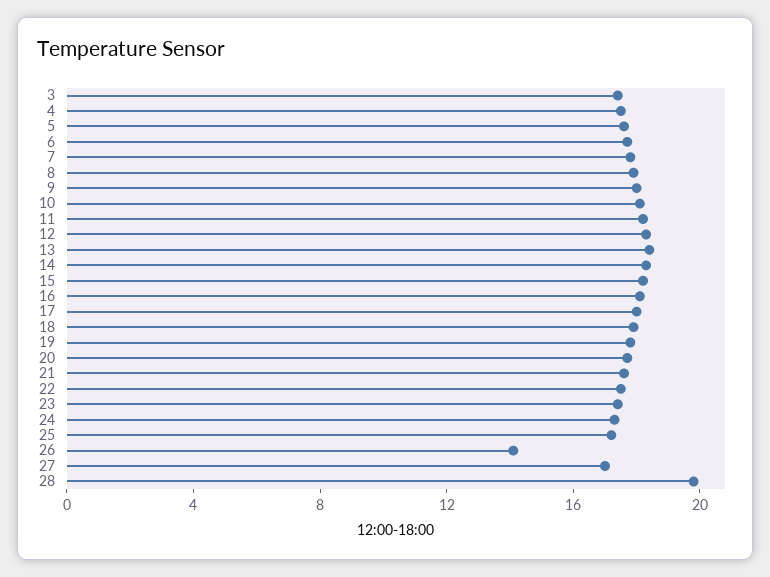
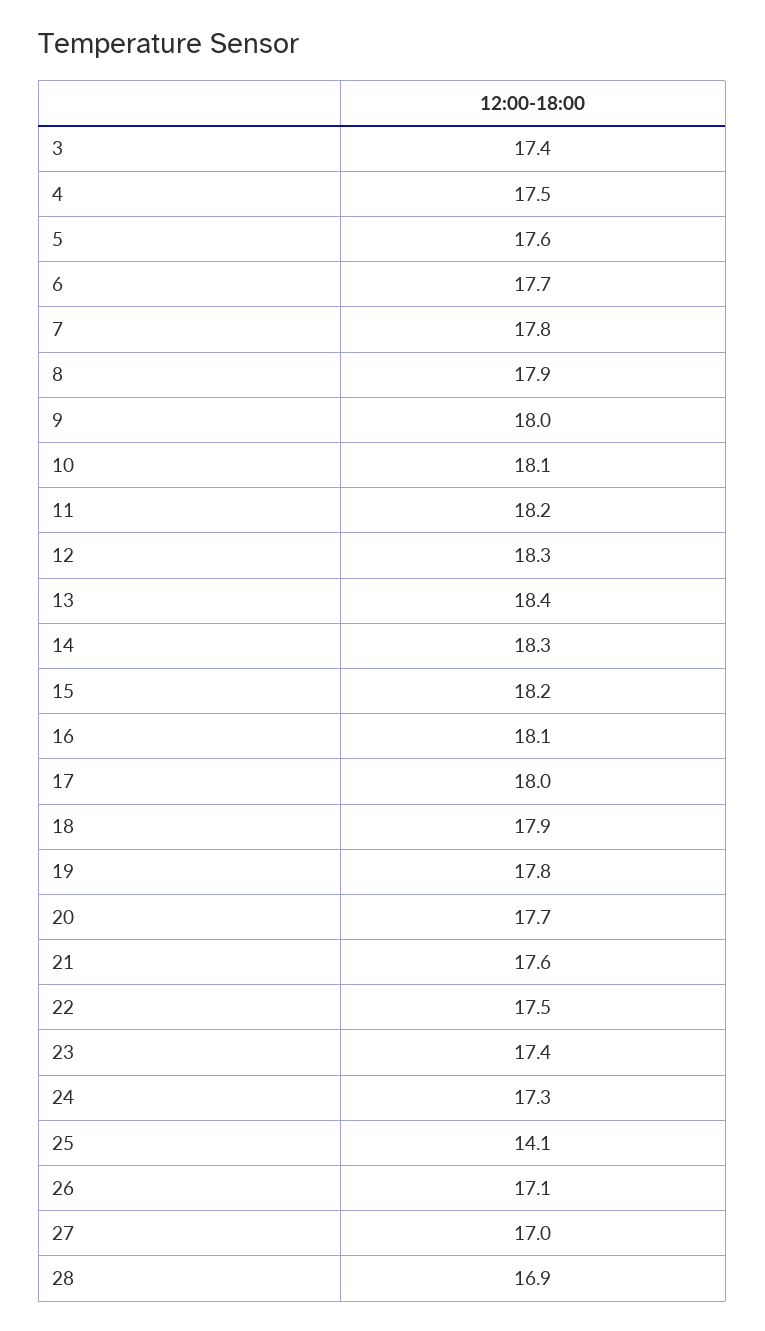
25: 17 -> 14.1
26: 14 -> 17.1
28: 20 -> 16.9

